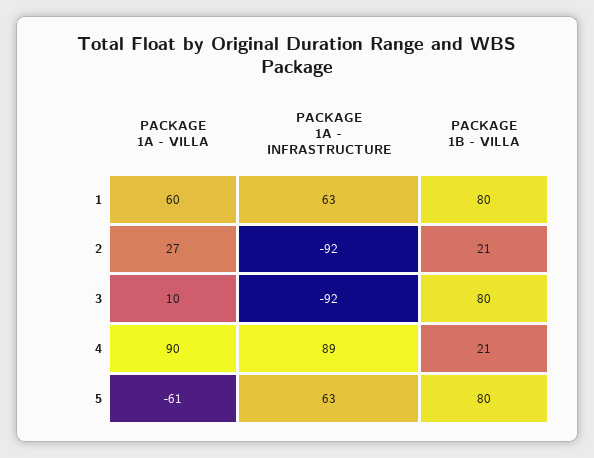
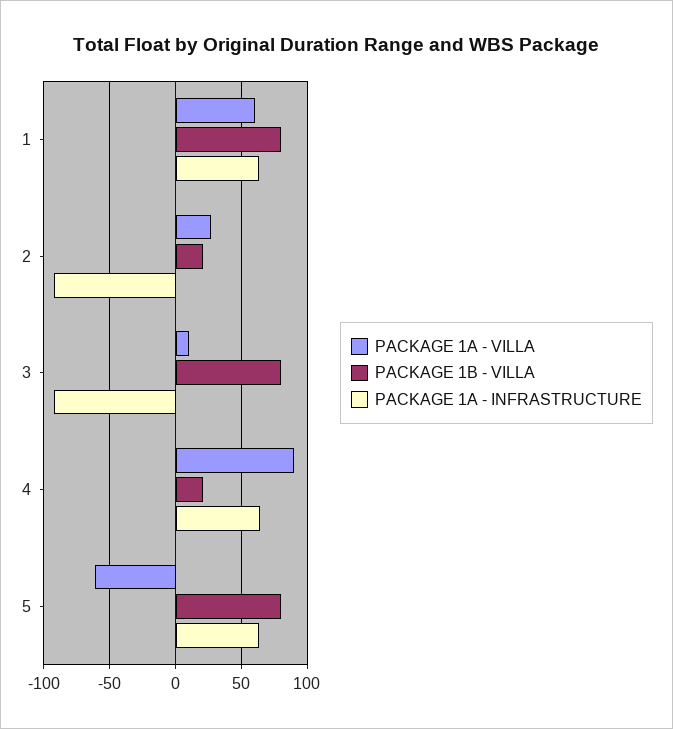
PACKAGE 1A - INFRASTRUCTURE, 4: 89 -> 65

